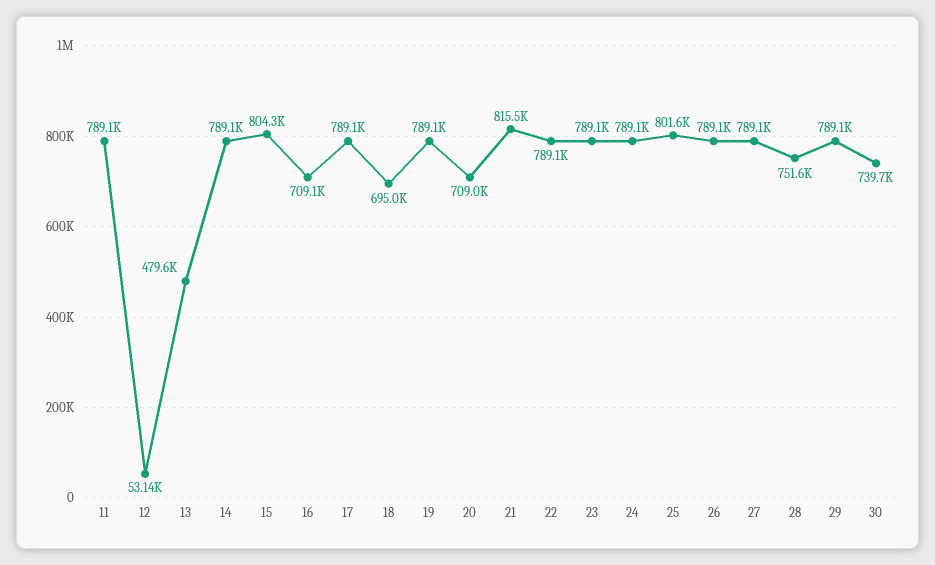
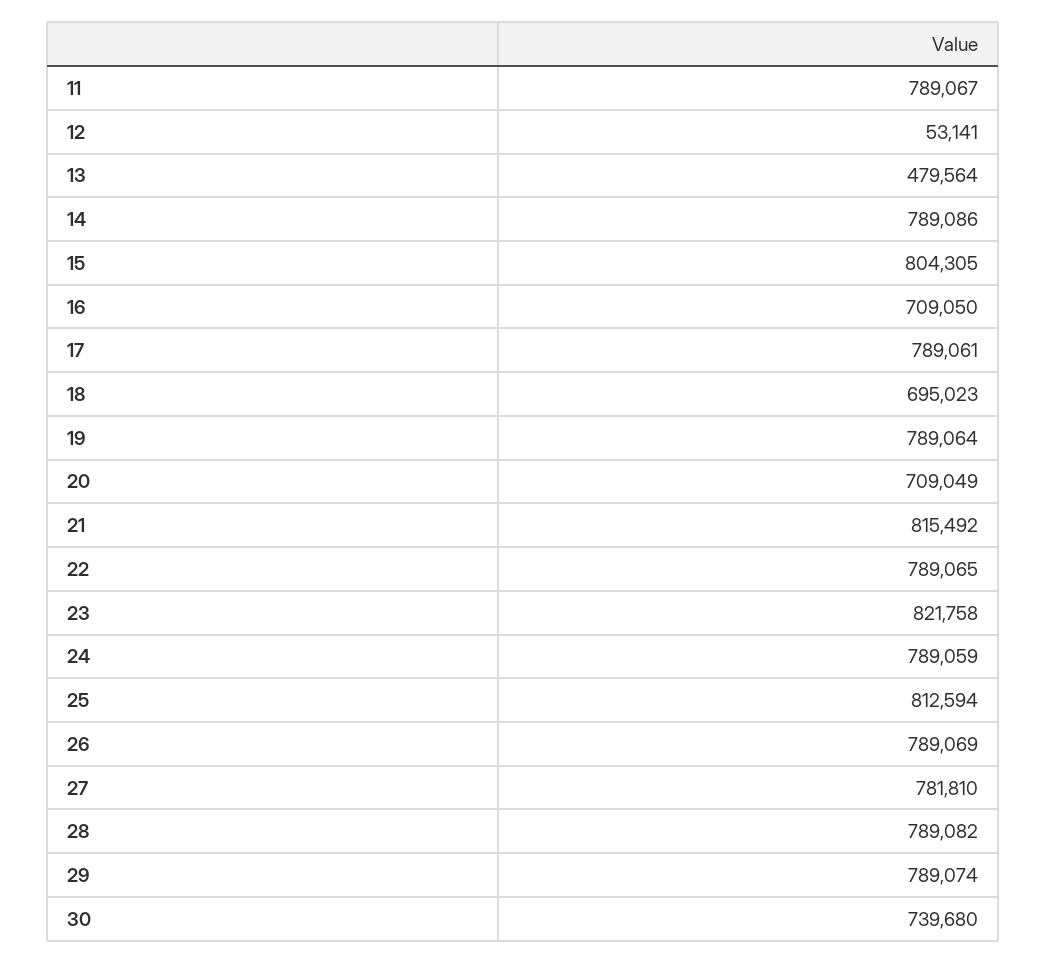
23: 789100 -> 821758
25: 801600 -> 812594
27: 789100 -> 781810
28: 751600 -> 789082

